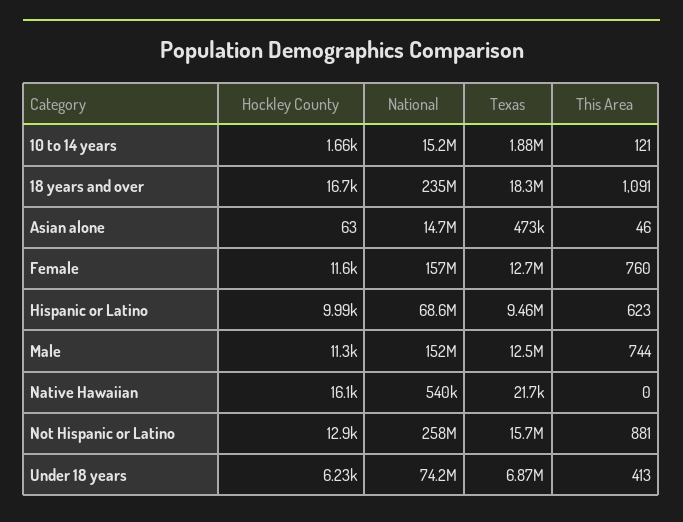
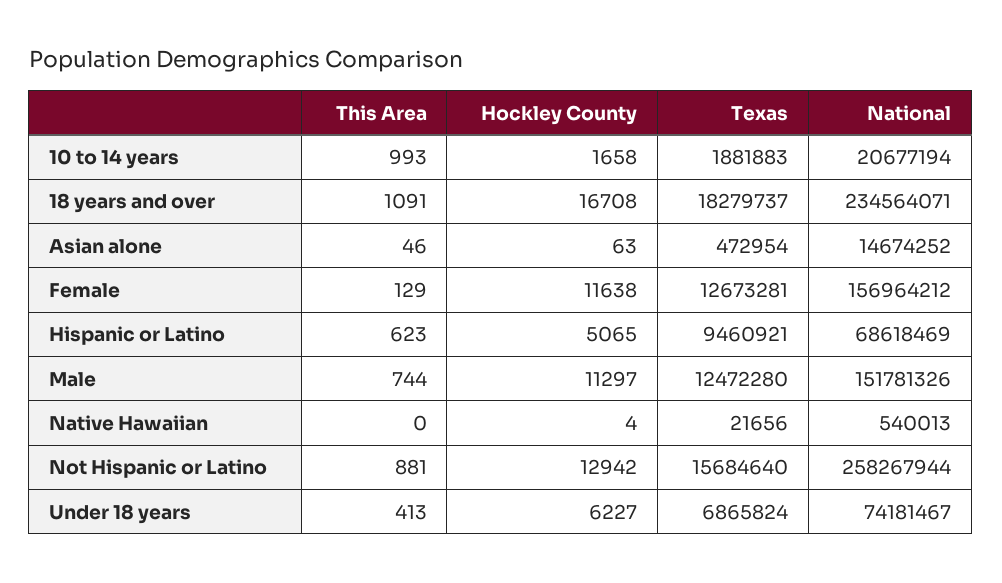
National, 10 to 14 years: 15200000 -> 20677194
This Area, 10 to 14 years: 121 -> 993
This Area, Female: 760 -> 129
Hockley County, Hispanic or Latino: 9990 -> 5065
Hockley County, Native Hawaiian: 16100 -> 4

